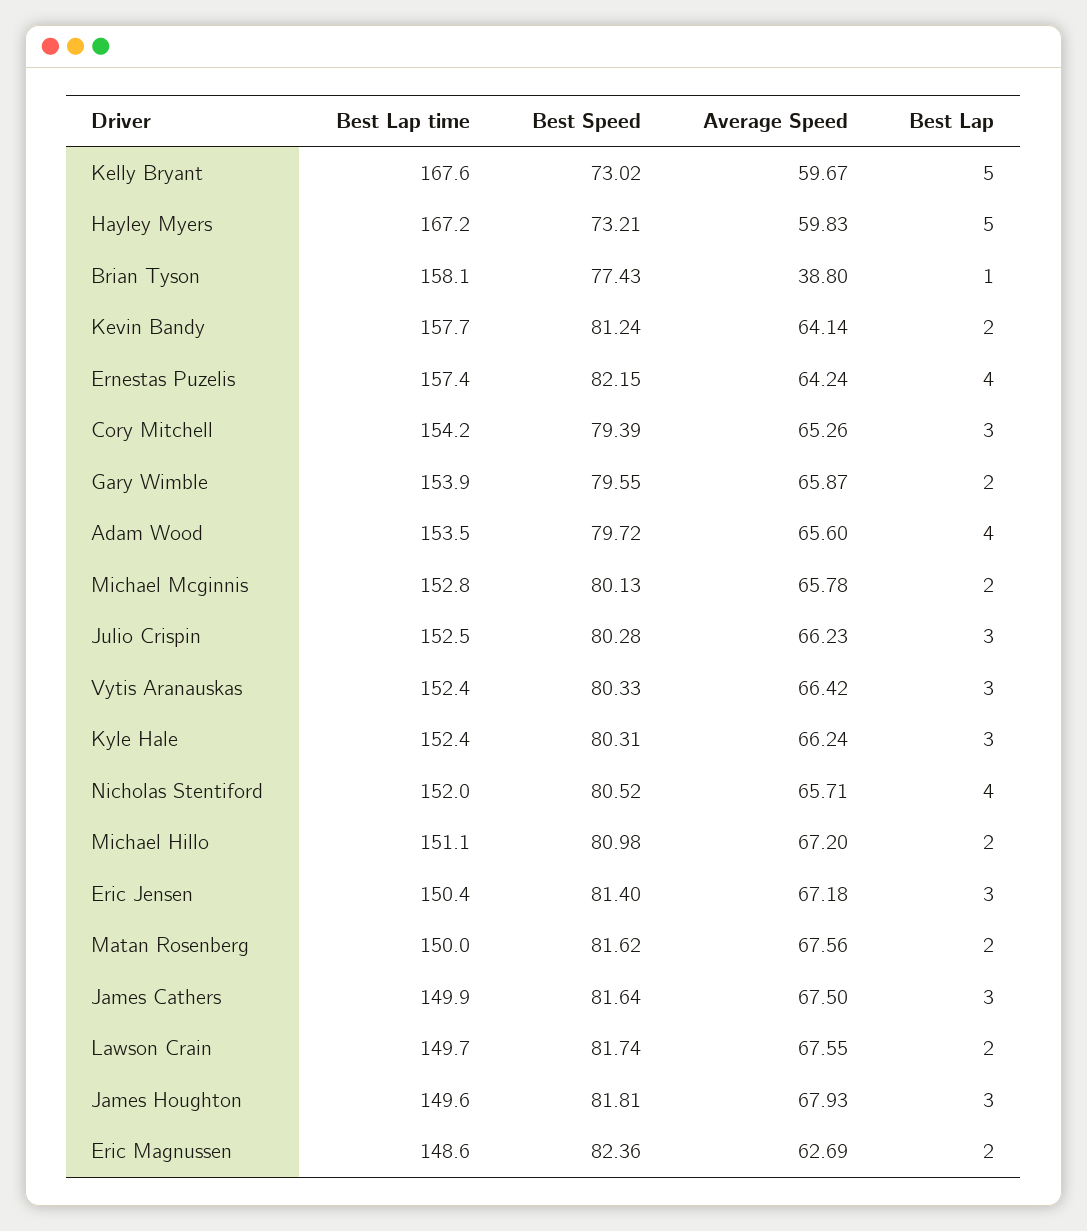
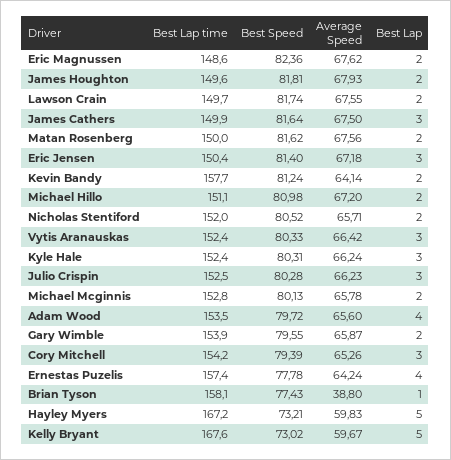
Best Speed, Ernestas Puzelis: 82.15 -> 77.78
Best Lap, Nicholas Stentiford: 4 -> 2
Best Lap, James Houghton: 3 -> 2
Average Speed, Eric Magnussen: 62.69 -> 67.62

